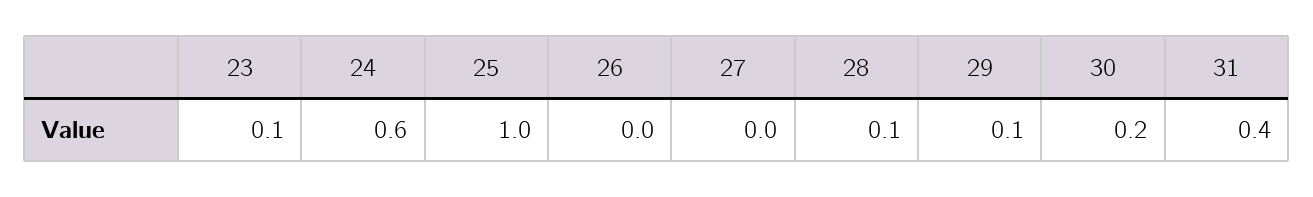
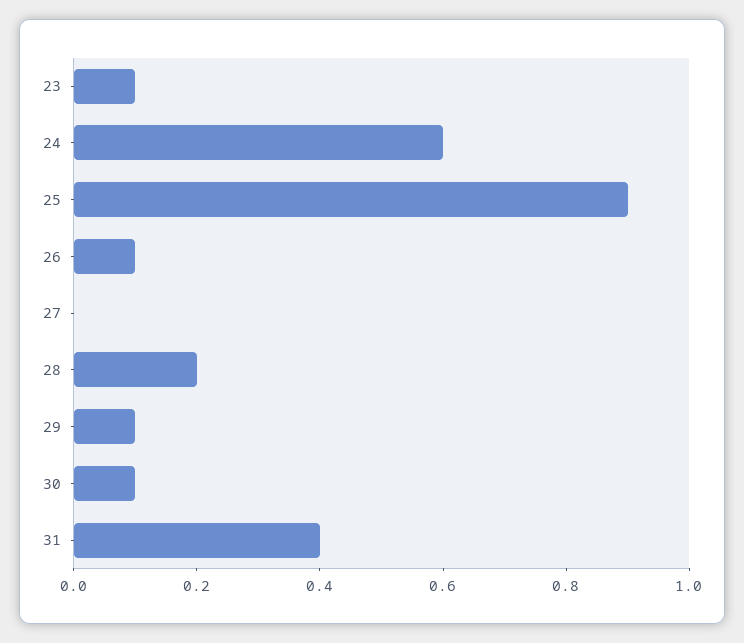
25: 1 -> 0.9
26: 0 -> 0.1
28: 0.1 -> 0.2
30: 0.2 -> 0.1

